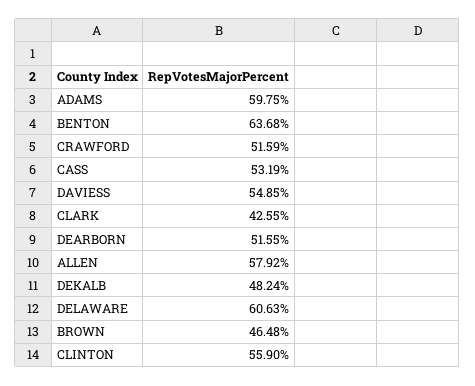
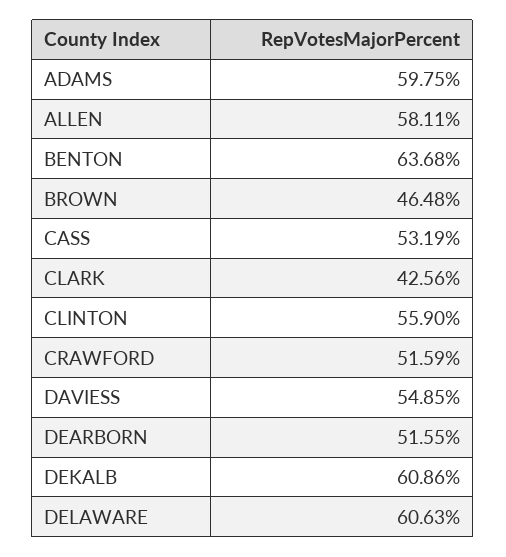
CLARK: 42.55 -> 42.56
ALLEN: 57.92 -> 58.11
DEKALB: 48.24 -> 60.86

